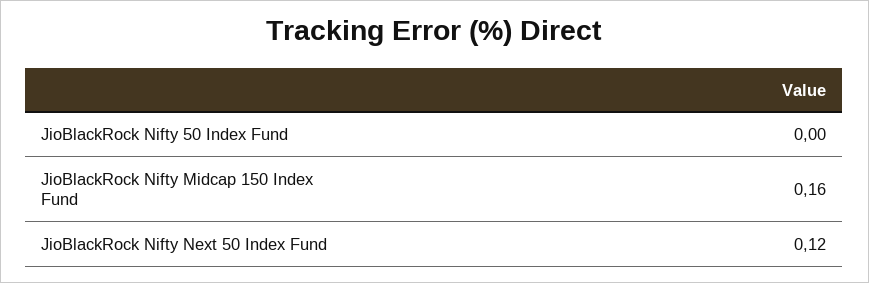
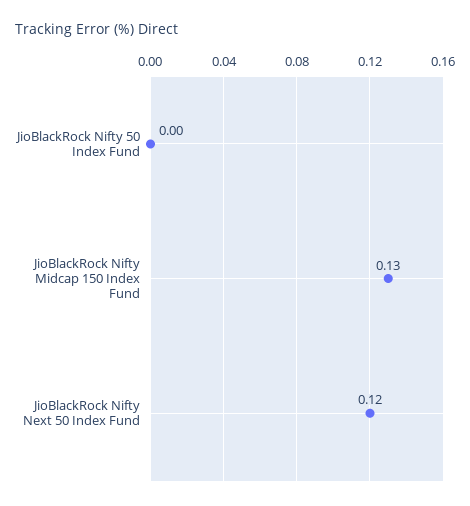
JioBlackRock Nifty Midcap 150 Index Fund: 0.16 -> 0.13

